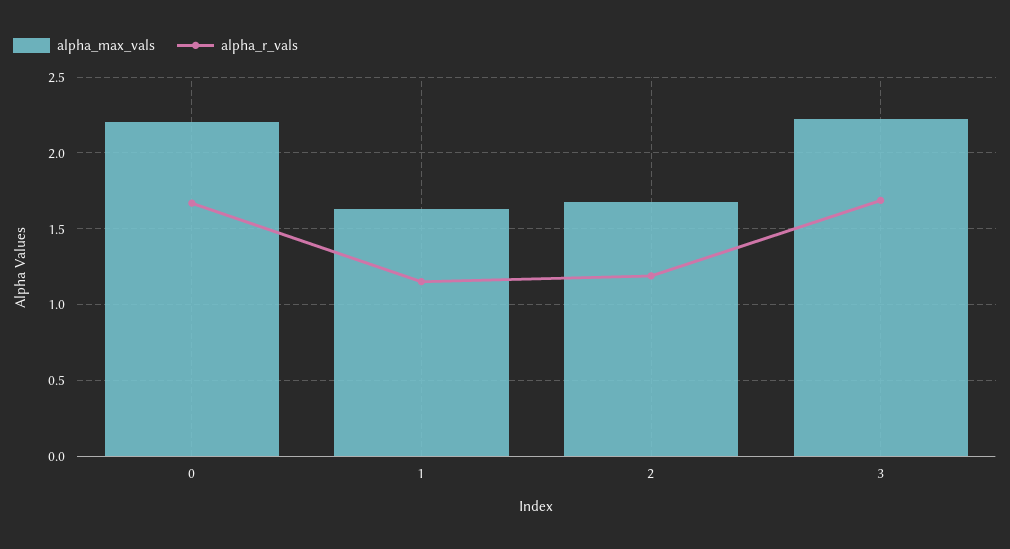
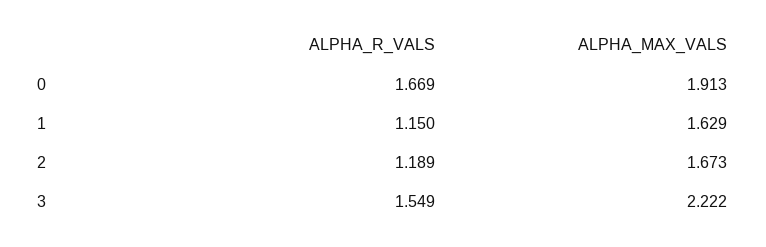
alpha_max_vals, 0: 2.2 -> 1.913
alpha_r_vals, 3: 1.7 -> 1.549

